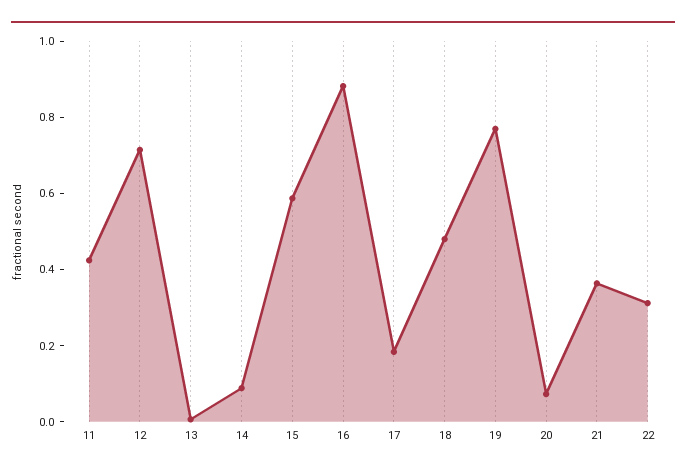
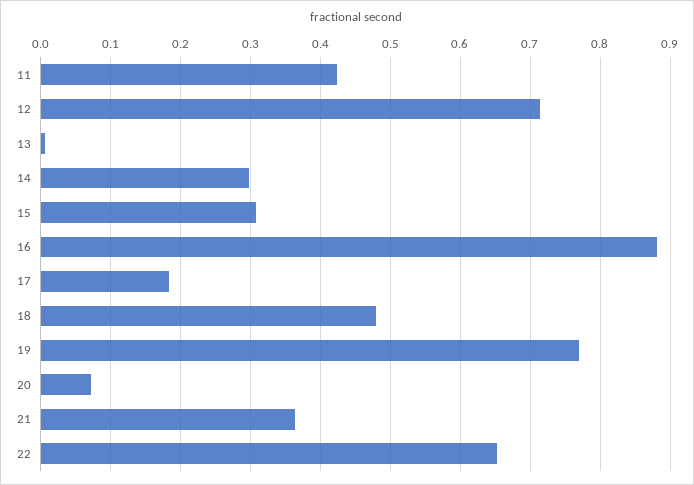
14: 0.1 -> 0.3
15: 0.6 -> 0.31
22: 0.3 -> 0.65

